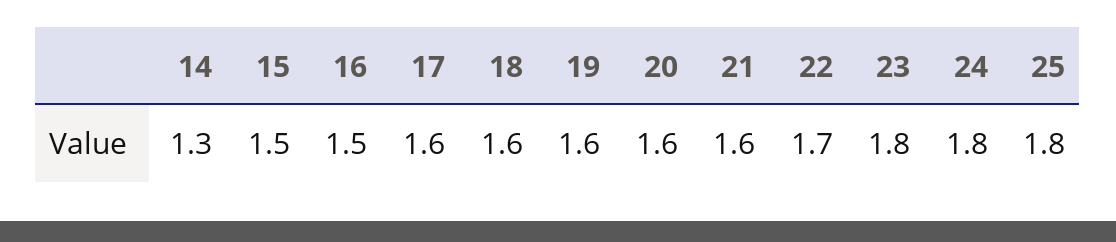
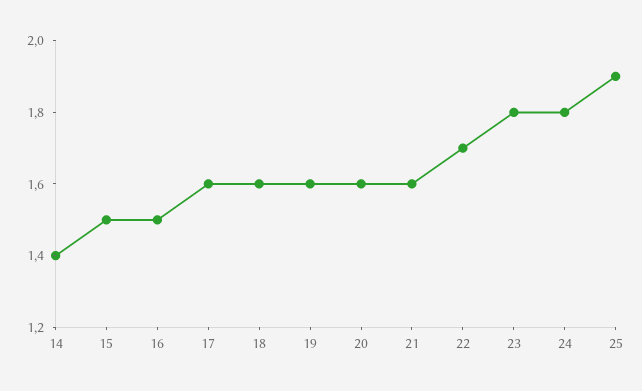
14: 1.3 -> 1.4
25: 1.8 -> 1.9

